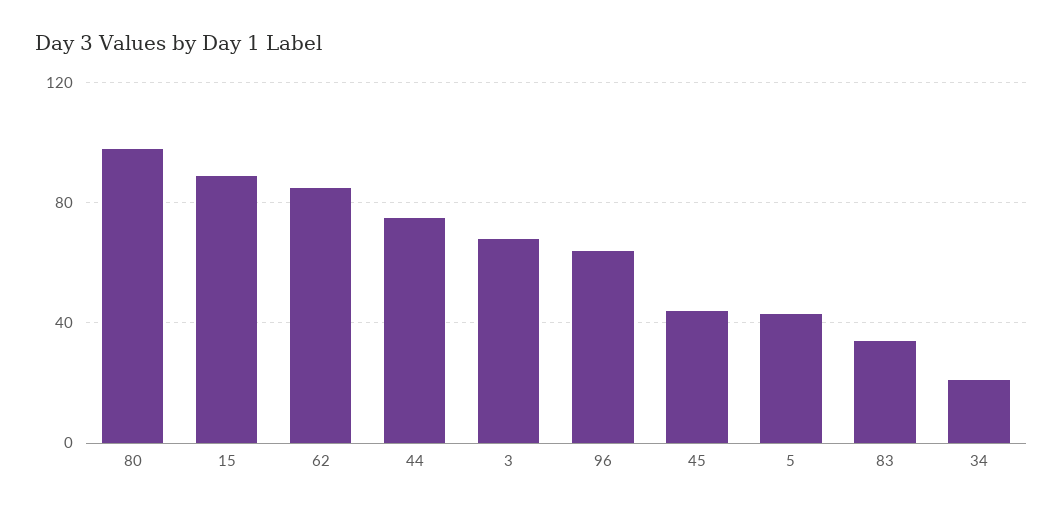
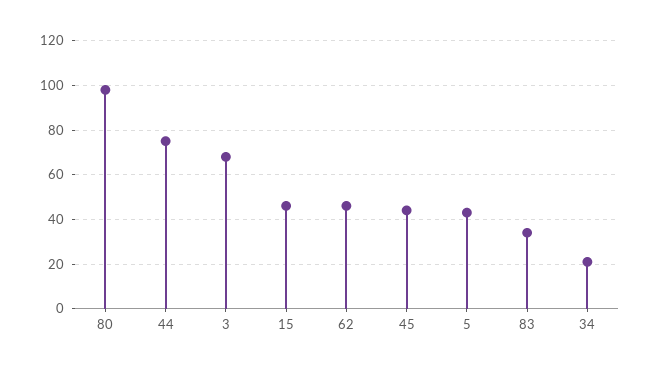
15: 90 -> 45
62: 85 -> 45
96: 65 -> none

